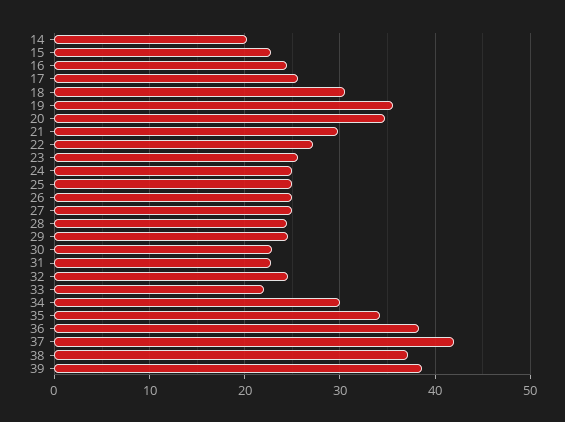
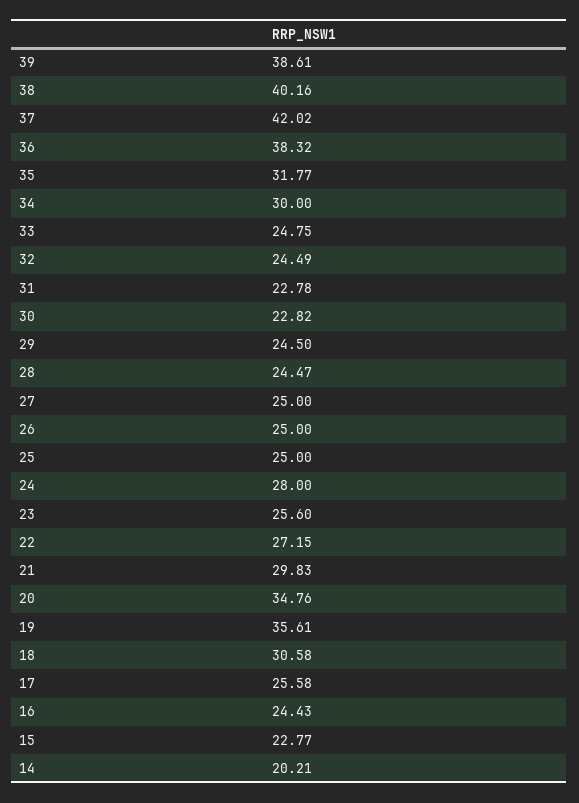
24: 25 -> 28
33: 22 -> 24.75
35: 34 -> 31.77
38: 37 -> 40.16

